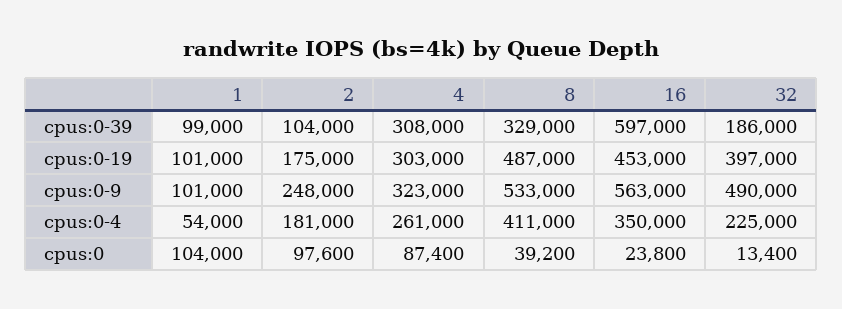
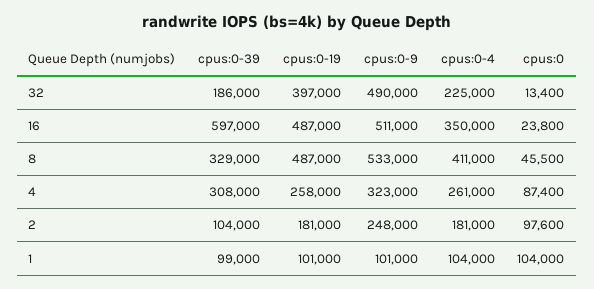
2, cpus:0-19: 175000 -> 181000
4, cpus:0-19: 303000 -> 258000
16, cpus:0-19: 453000 -> 487000
16, cpus:0-9: 563000 -> 511000
1, cpus:0-4: 54000 -> 104000
8, cpus:0: 39200 -> 45500

